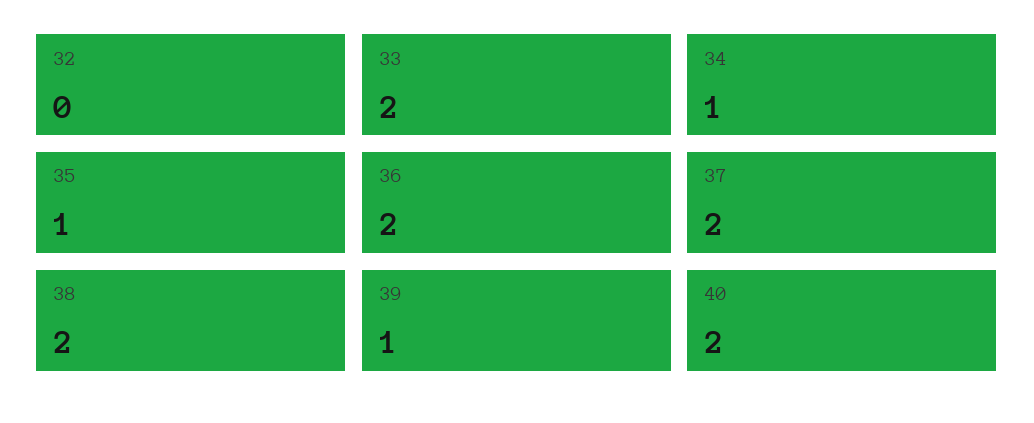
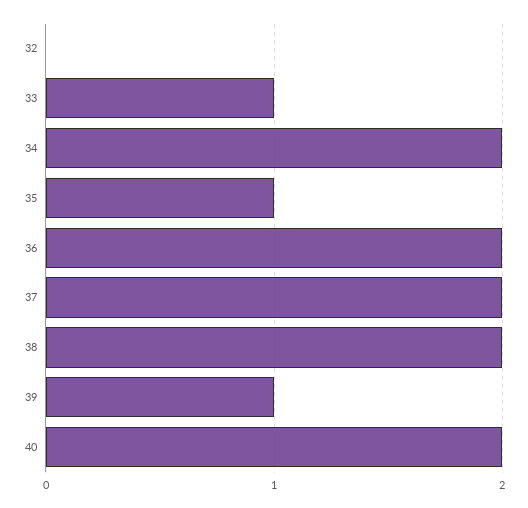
33: 2 -> 1
34: 1 -> 2

